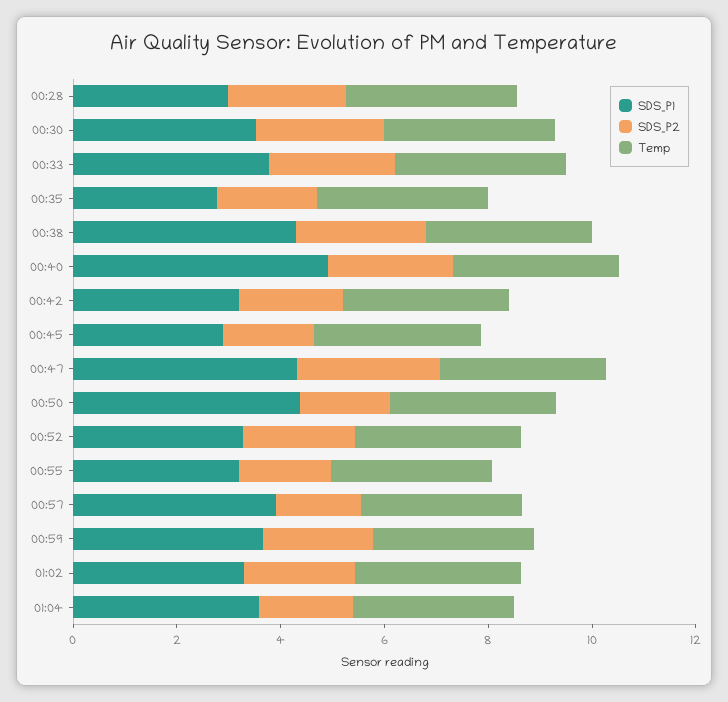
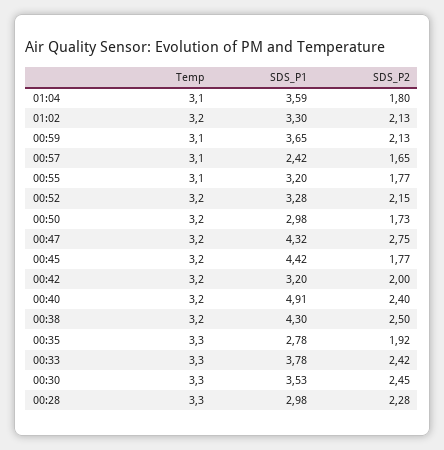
SDS_P1, 00:45: 3 -> 4.42
SDS_P1, 00:50: 4.5 -> 2.98
SDS_P1, 00:57: 4 -> 2.42

